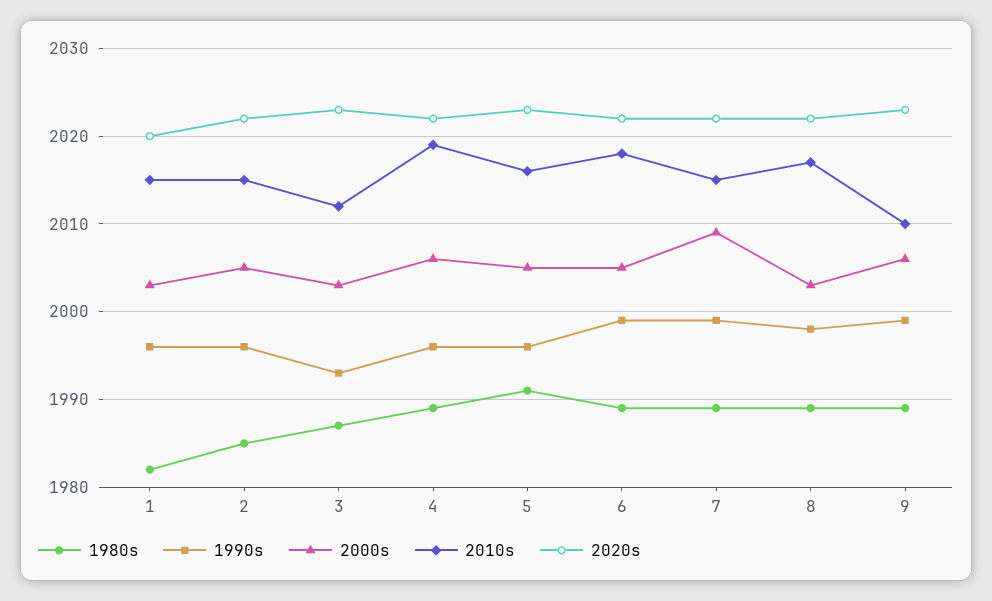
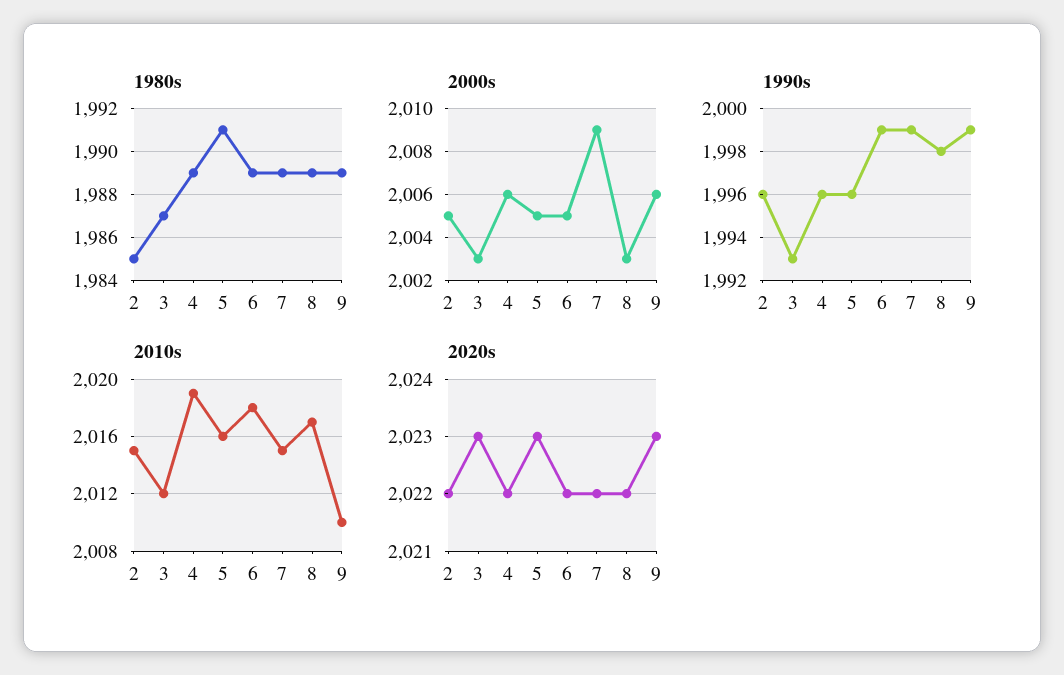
1980s, 1: 1982 -> none
1990s, 1: 1996 -> none
2000s, 1: 2003 -> none
2010s, 1: 2015 -> none
2020s, 1: 2020 -> none

